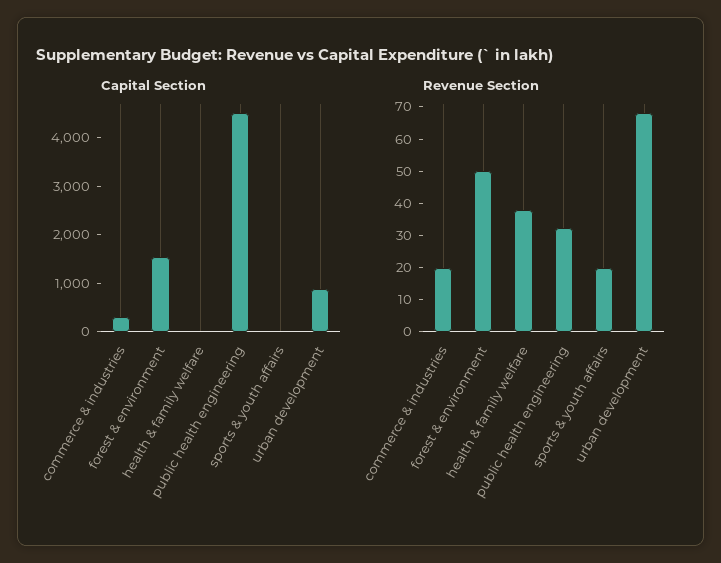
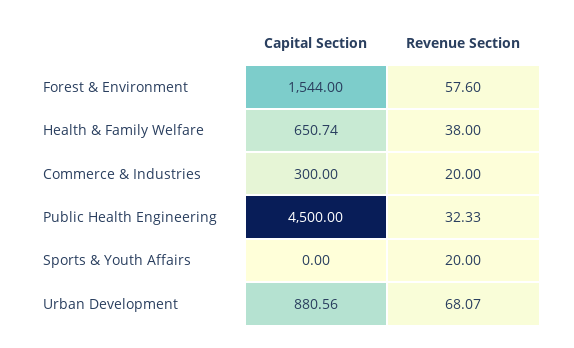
Capital Section, health & family welfare: 0 -> 650.74
Revenue Section, forest & environment: 50 -> 57.6

